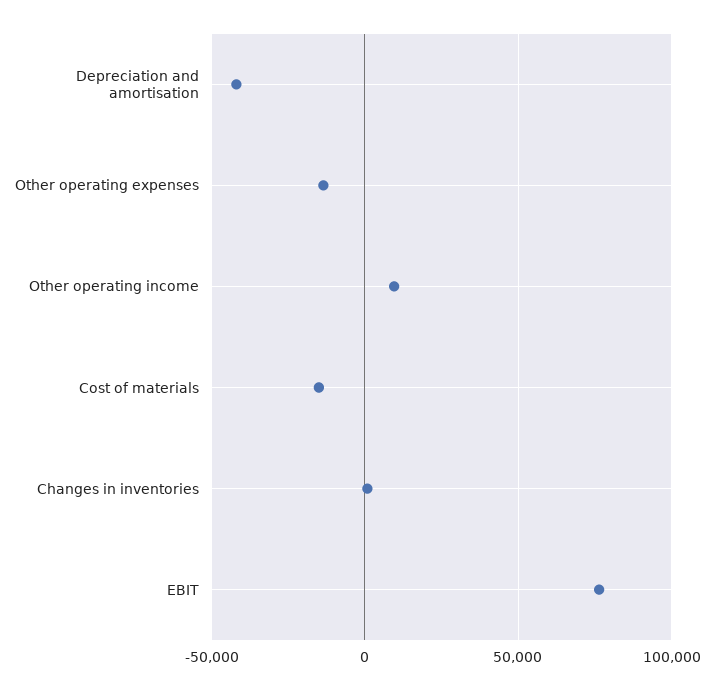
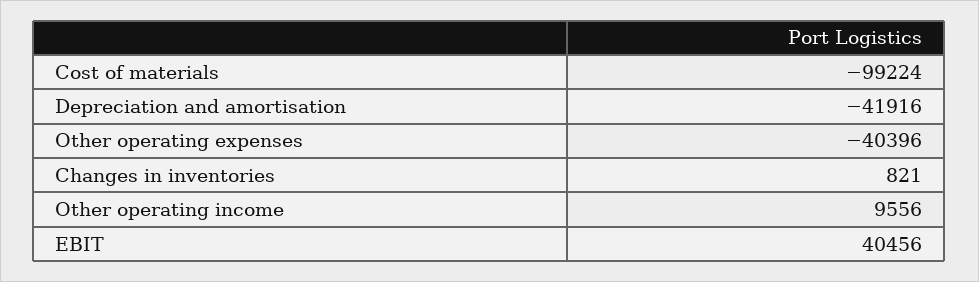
Other operating expenses: -15000 -> -40396
Cost of materials: -15000 -> -99224
EBIT: 75000 -> 40456

